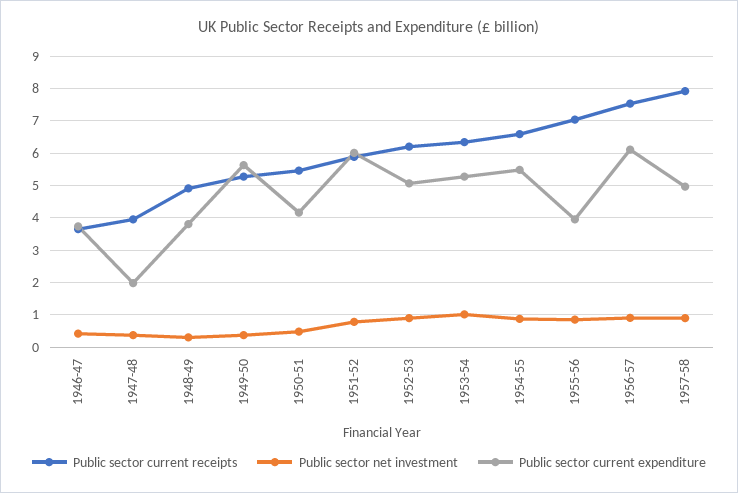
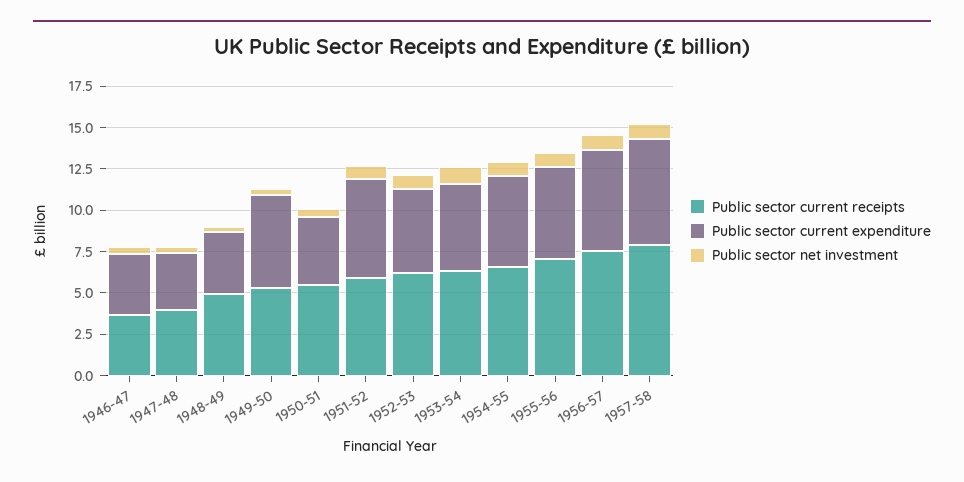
Public sector current expenditure, 1947-48: 2 -> 3.5
Public sector current expenditure, 1955-56: 4 -> 5.5
Public sector current expenditure, 1957-58: 5 -> 6.5

